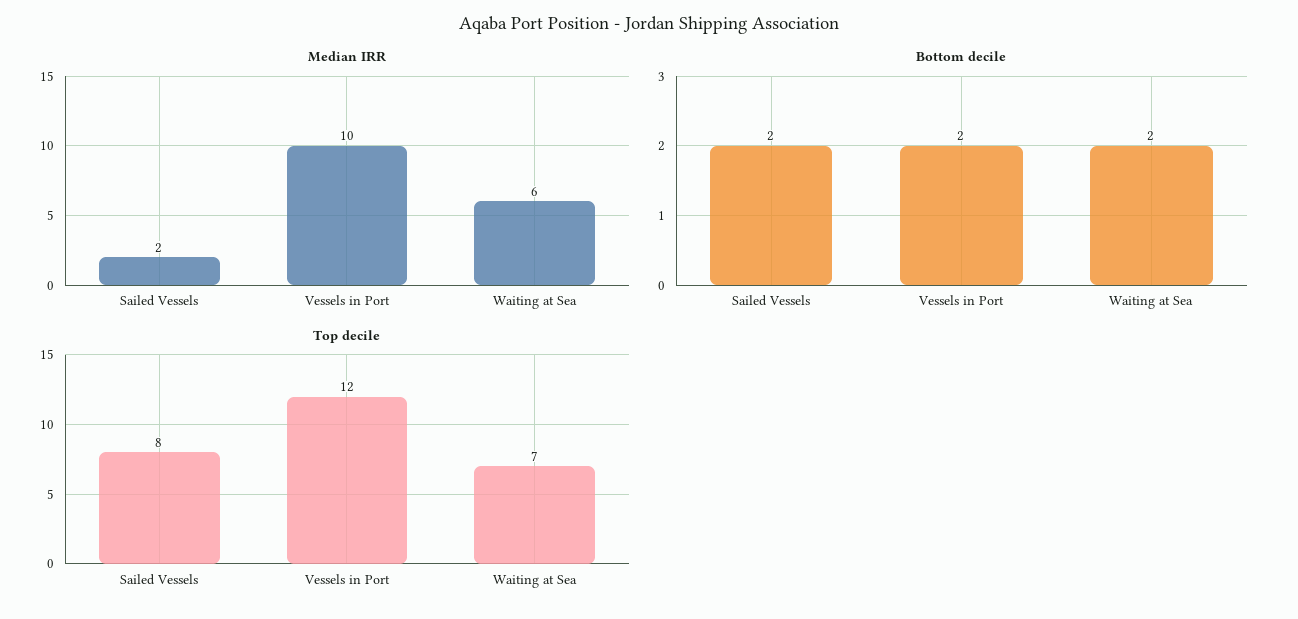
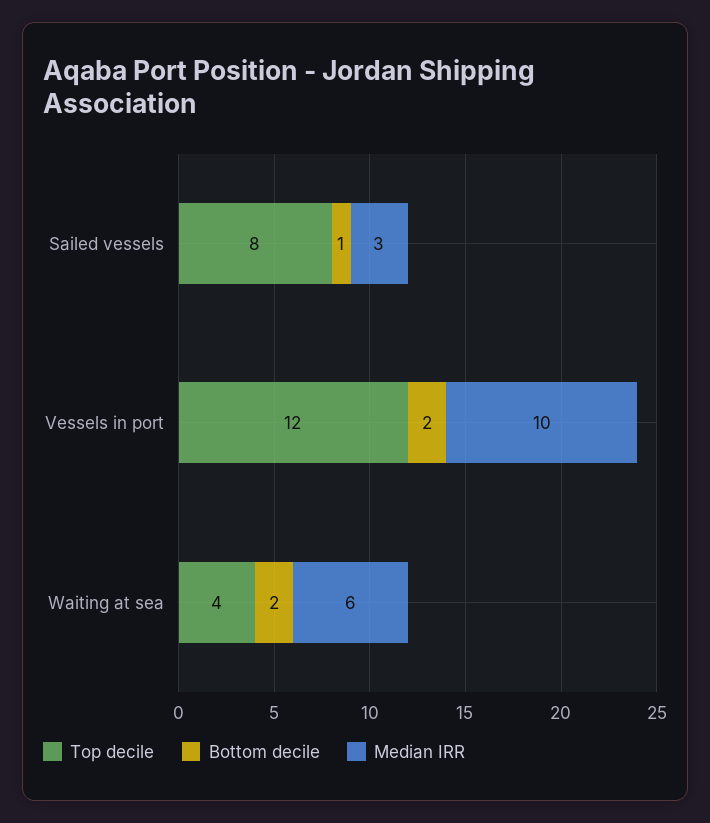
Median IRR, Sailed Vessels: 2 -> 3
Bottom decile, Sailed Vessels: 2 -> 1
Top decile, Waiting at Sea: 7 -> 4

